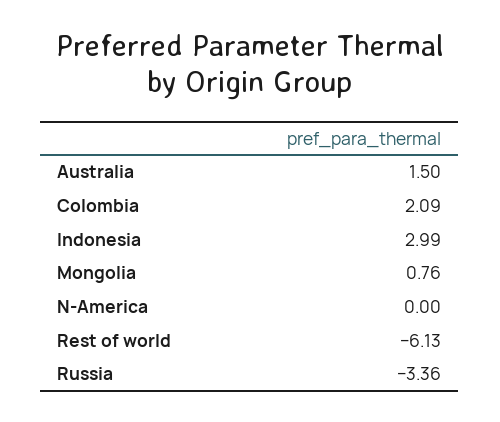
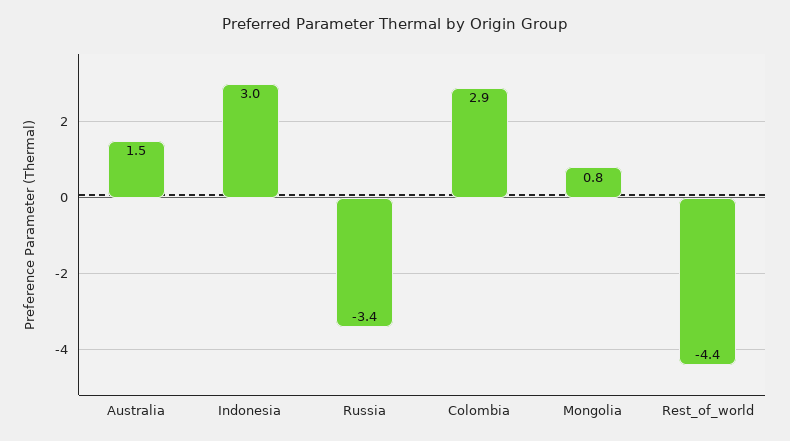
Colombia: 2.09 -> 2.9
N-America: 0 -> none
Rest of world: -6.13 -> -4.4

